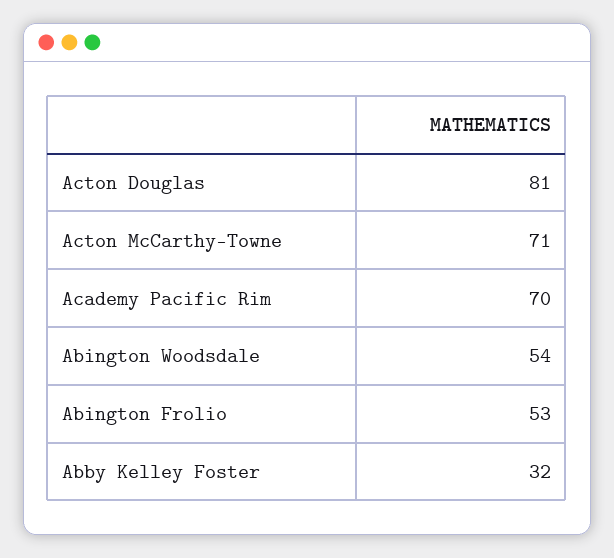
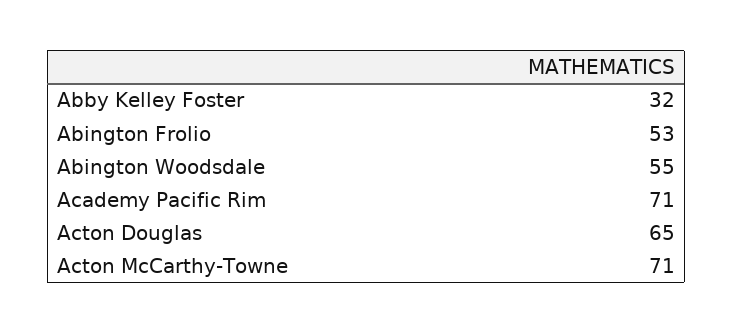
Acton Douglas: 81 -> 65
Academy Pacific Rim: 70 -> 71
Abington Woodsdale: 54 -> 55

